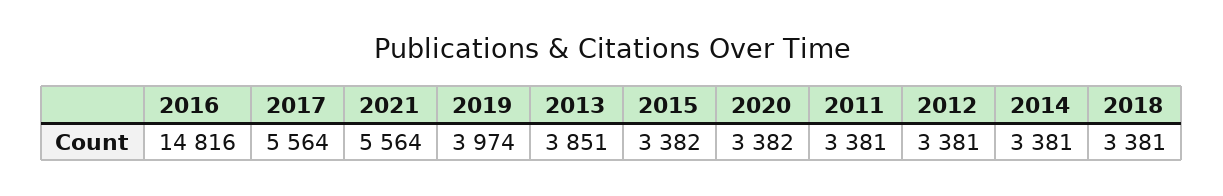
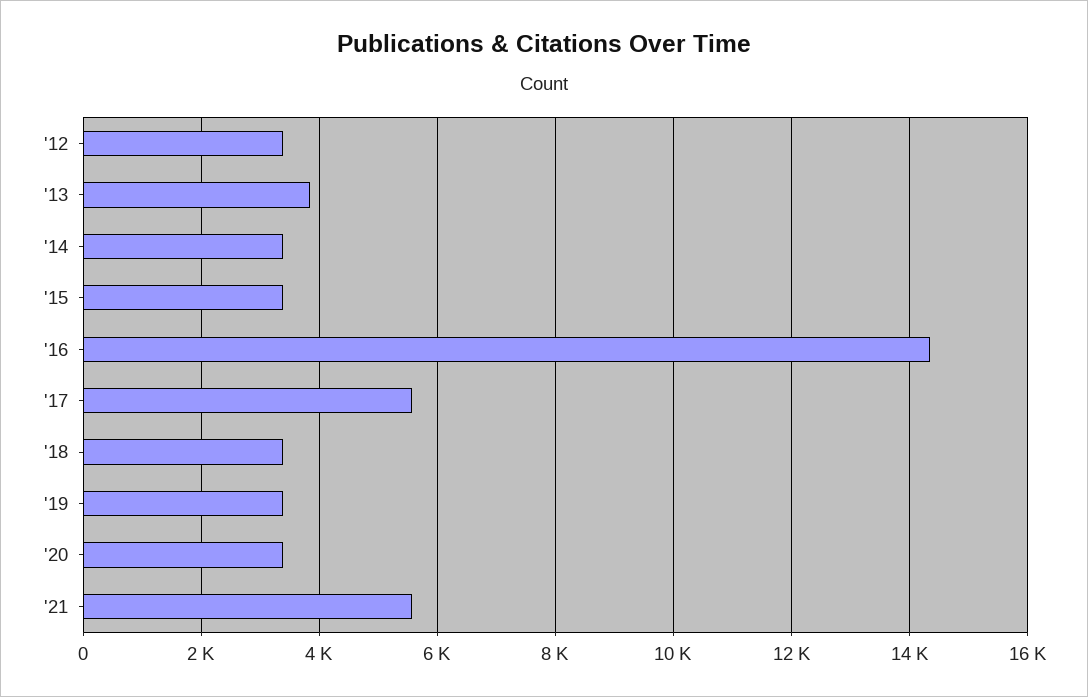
2016: 14816 -> 14400
2019: 3974 -> 3400
2011: 3381 -> none

